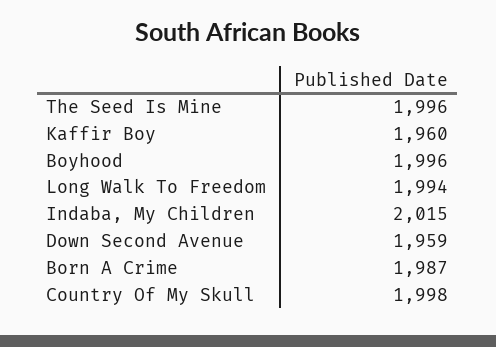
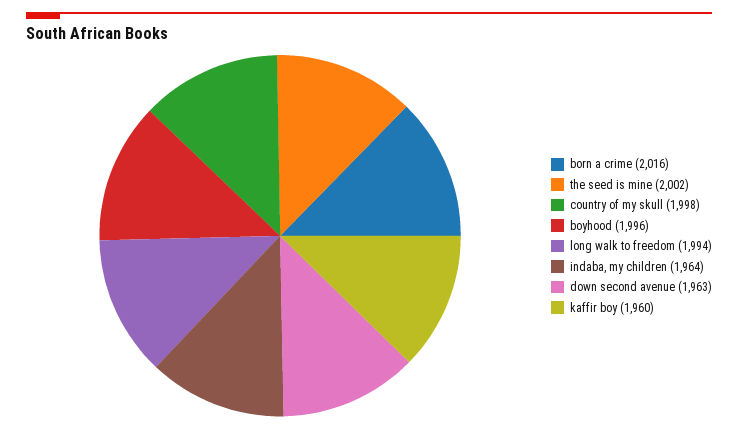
The Seed Is Mine: 1996 -> 2002
Indaba, My Children: 2015 -> 1964
Down Second Avenue: 1959 -> 1963
Born A Crime: 1987 -> 2016

